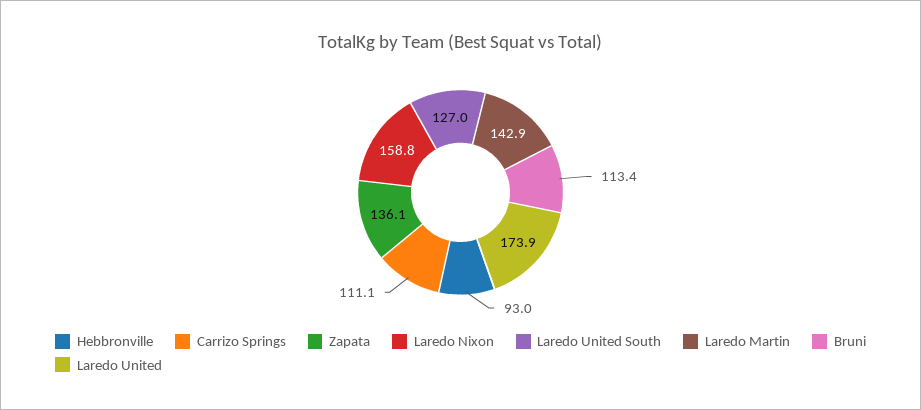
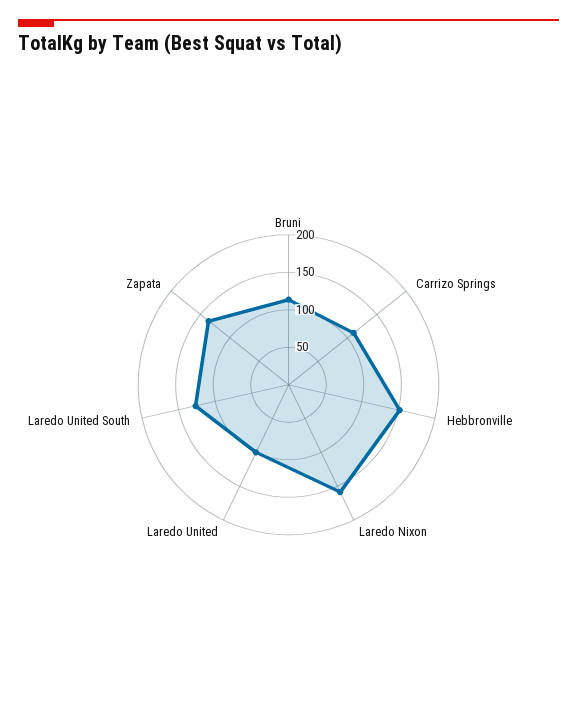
Hebbronville: 93 -> 150
Laredo Martin: 142.9 -> none
Laredo United: 173.9 -> 100

